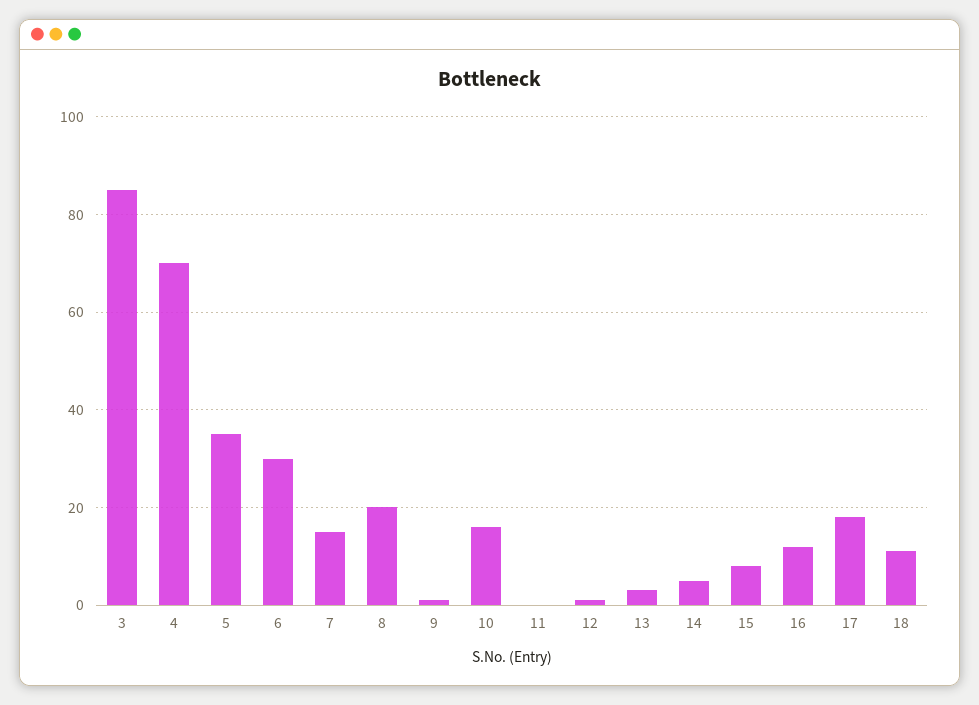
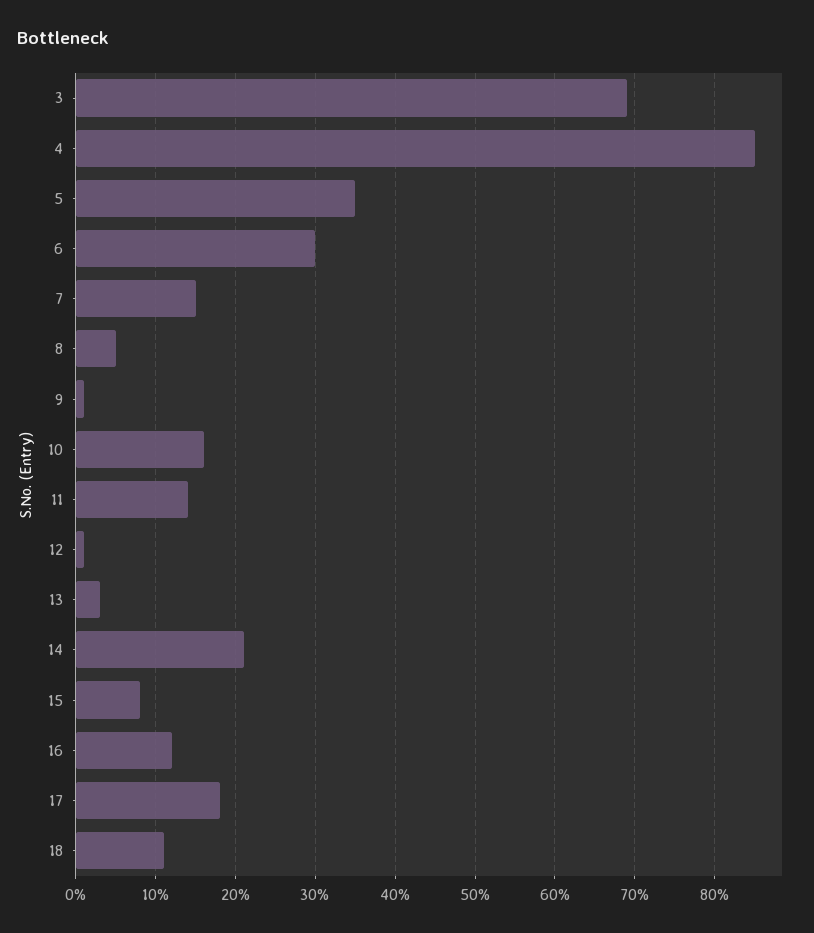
3: 85 -> 69
4: 70 -> 85
8: 20 -> 5
11: 0 -> 14
14: 5 -> 21

